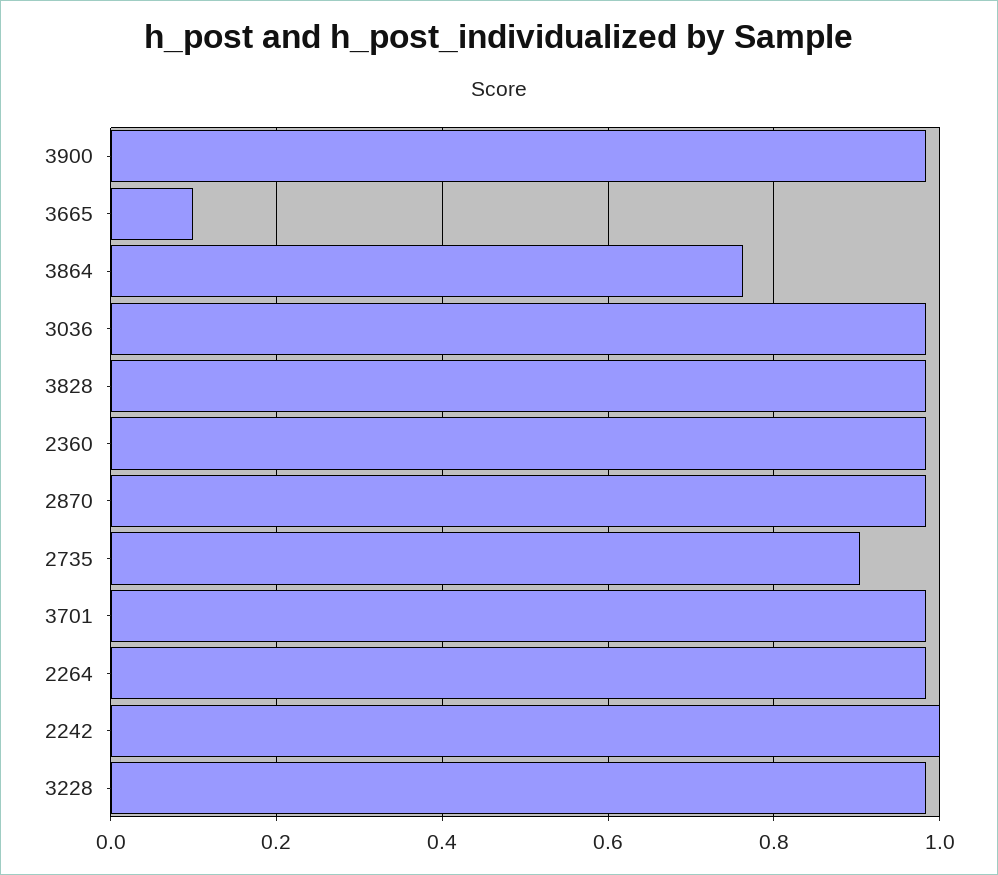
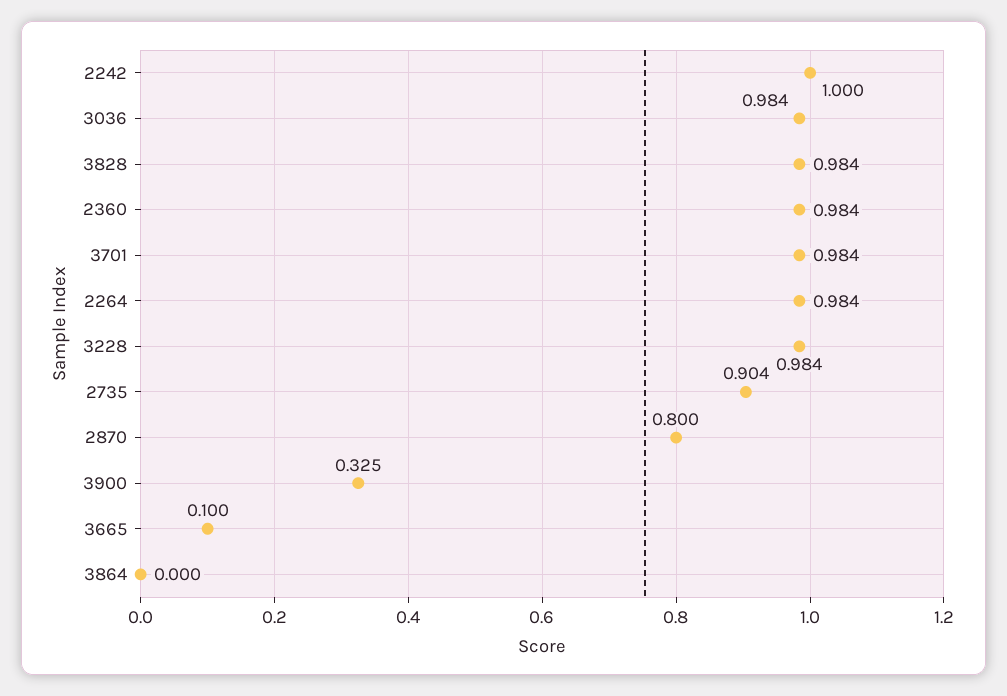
3900: 0.98 -> 0.325
3864: 0.76 -> 0
2870: 0.98 -> 0.8

